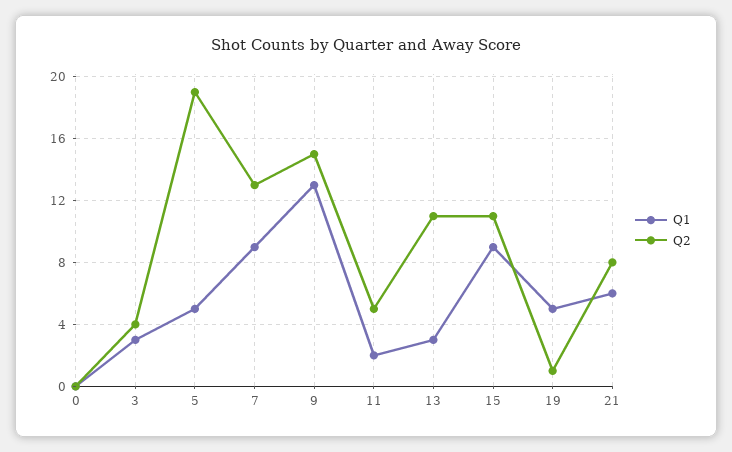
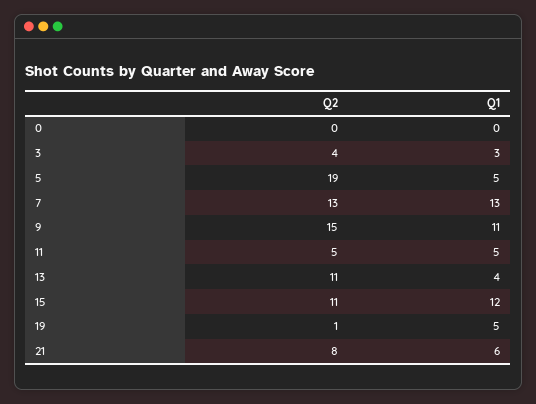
Q1, 7: 9 -> 13
Q1, 9: 13 -> 11
Q1, 11: 2 -> 5
Q1, 13: 3 -> 4
Q1, 15: 9 -> 12

